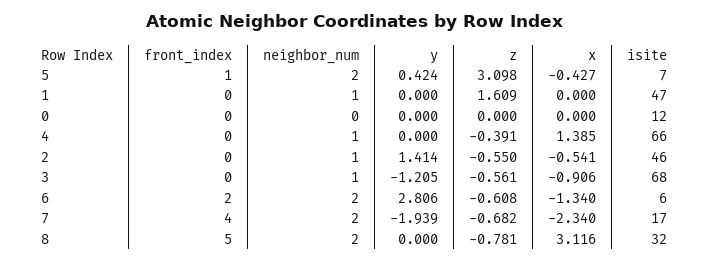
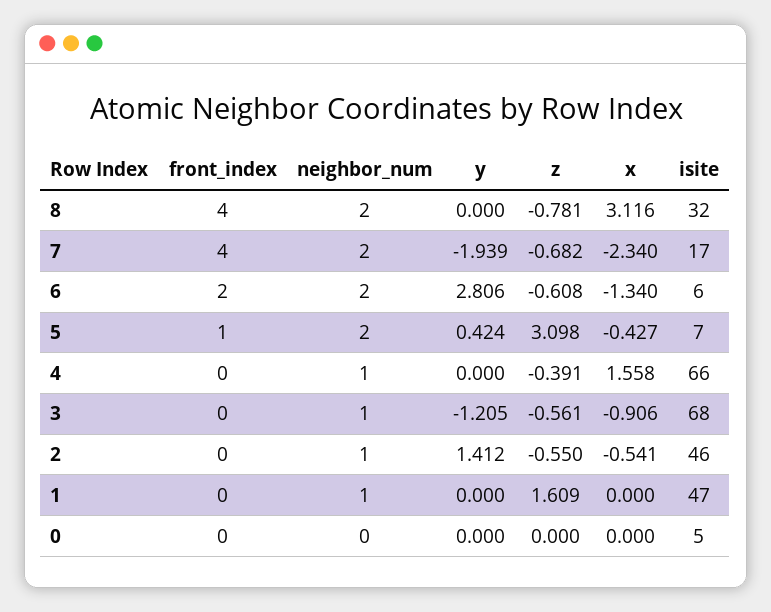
isite, 0: 12 -> 5
x, 4: 1.385 -> 1.558
y, 2: 1.414 -> 1.412
front_index, 8: 5 -> 4

